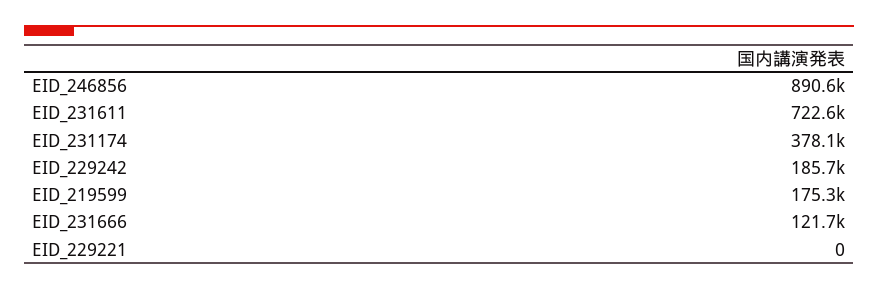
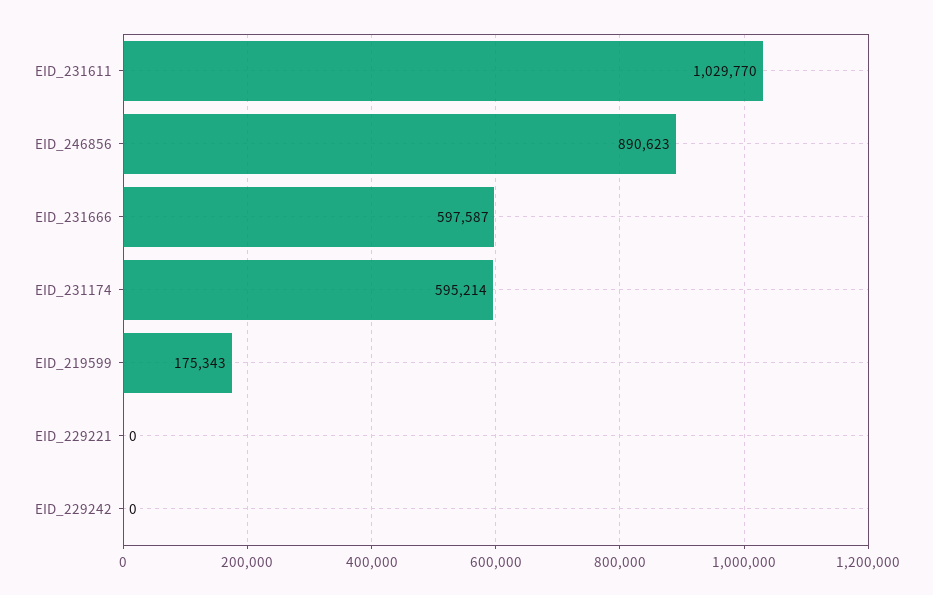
EID_231611: 722600 -> 1029770
EID_231174: 378100 -> 595214
EID_229242: 185700 -> 0
EID_231666: 121700 -> 597587

